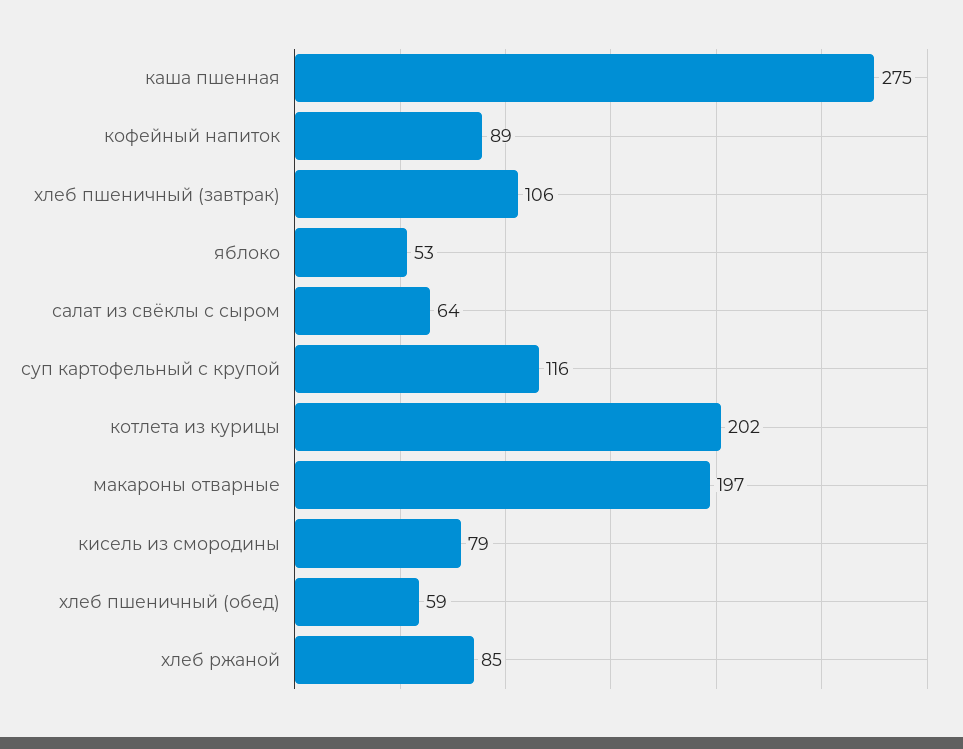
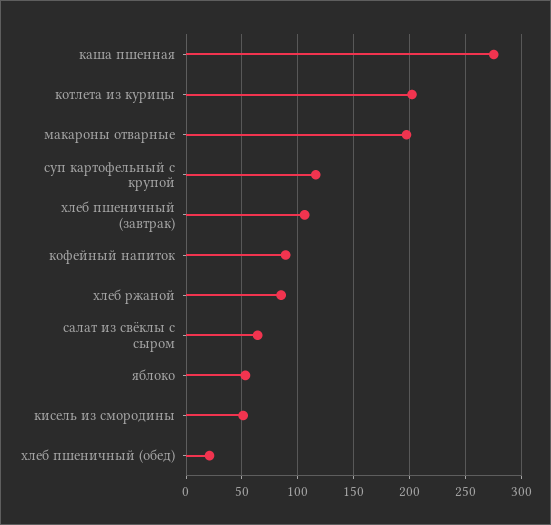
кисель из смородины: 79 -> 50
хлеб пшеничный (обед): 59 -> 20

